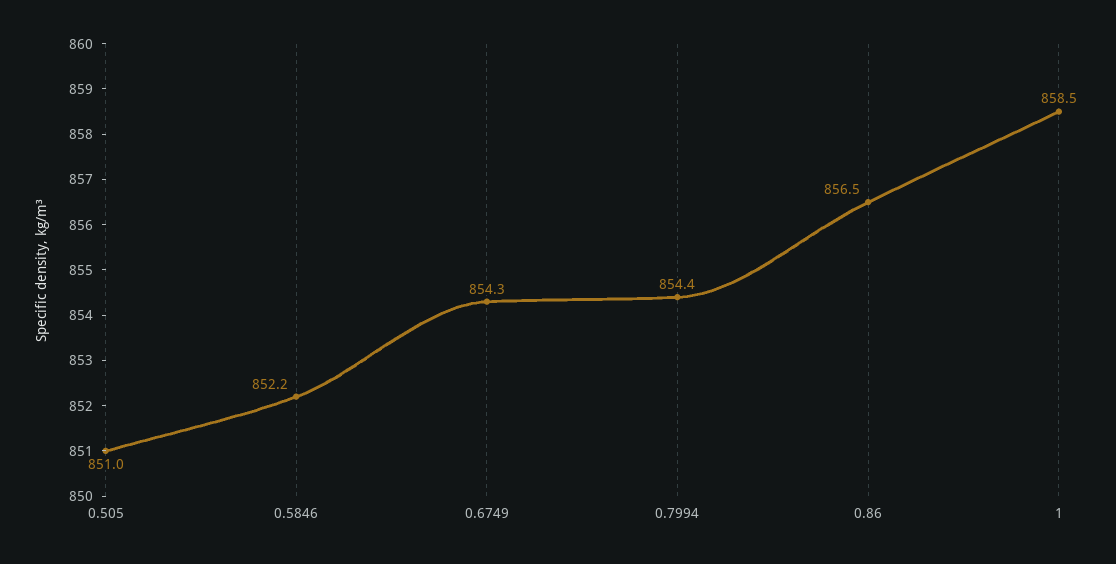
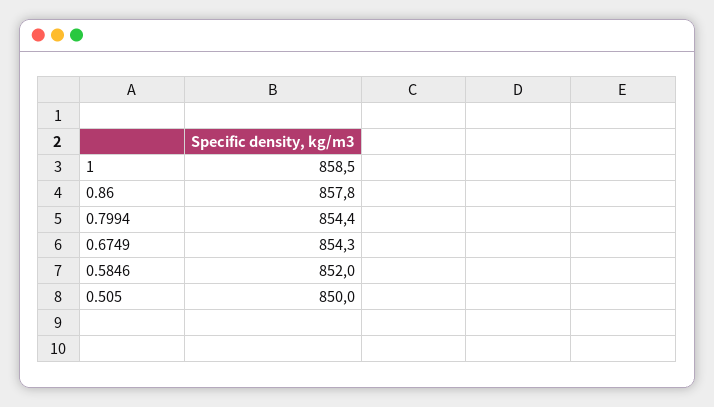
0.505: 851 -> 850
0.5846: 852.2 -> 852
0.86: 856.5 -> 857.8

